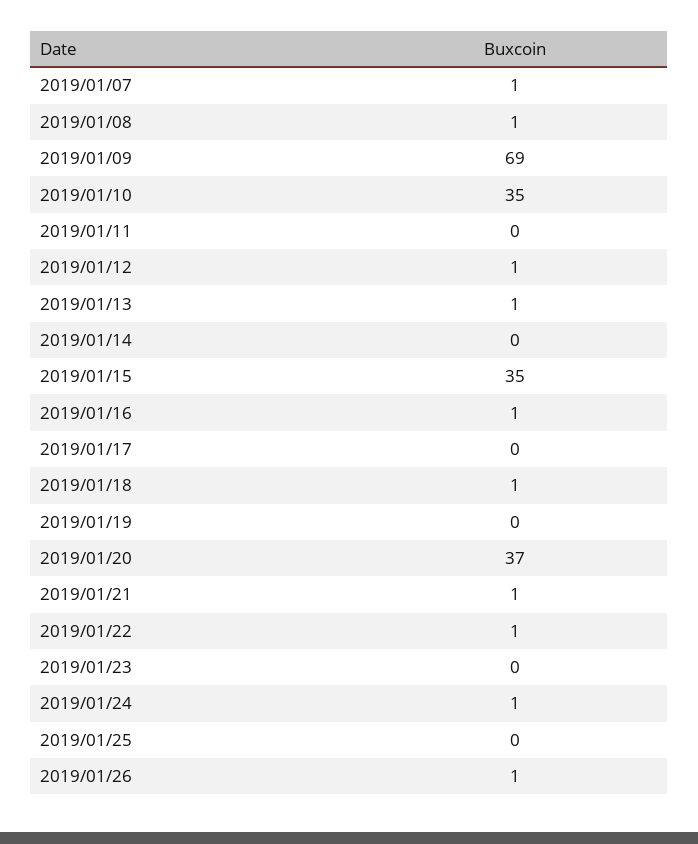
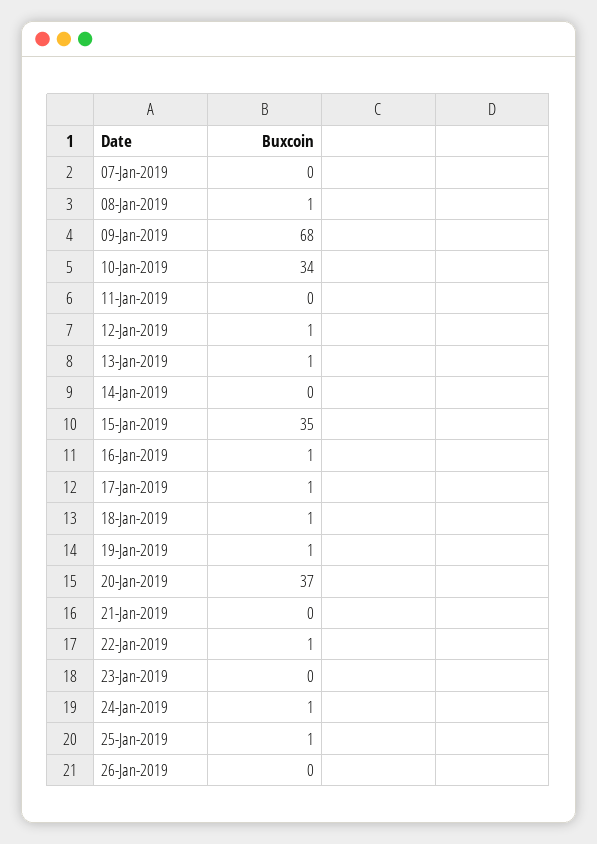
2019/01/07: 1 -> 0
2019/01/09: 69 -> 68
2019/01/10: 35 -> 34
2019/01/17: 0 -> 1
2019/01/19: 0 -> 1
2019/01/21: 1 -> 0
2019/01/25: 0 -> 1
2019/01/26: 1 -> 0

